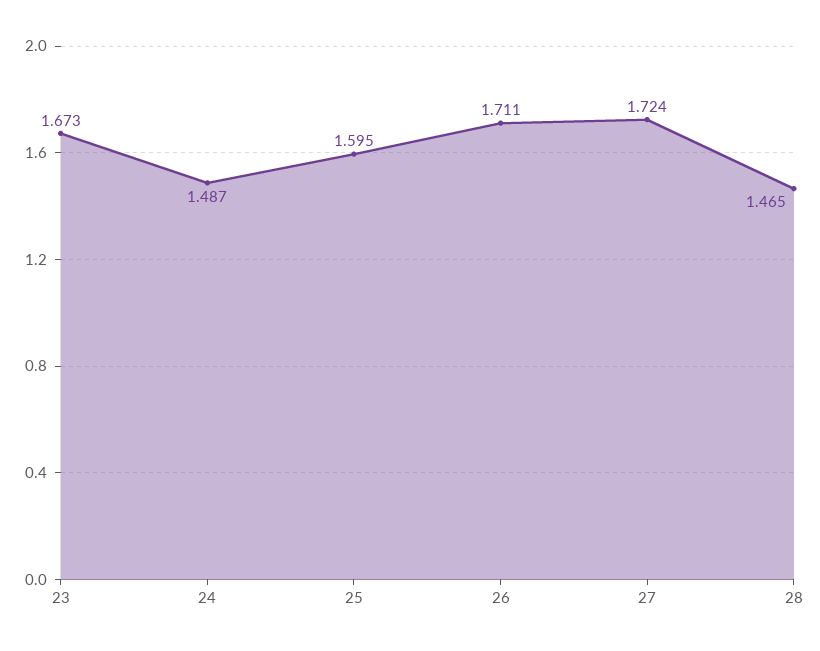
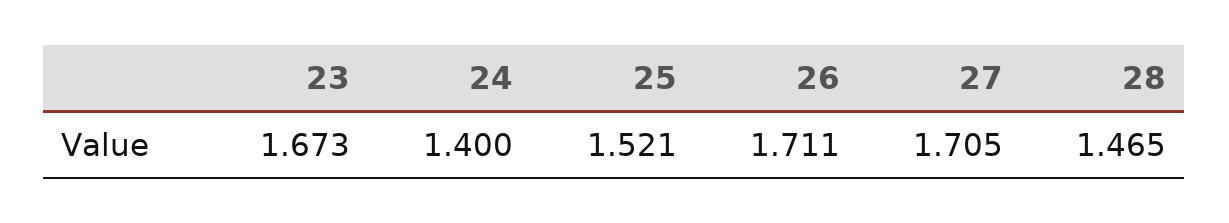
24: 1.487 -> 1.4
25: 1.595 -> 1.521
27: 1.724 -> 1.705

